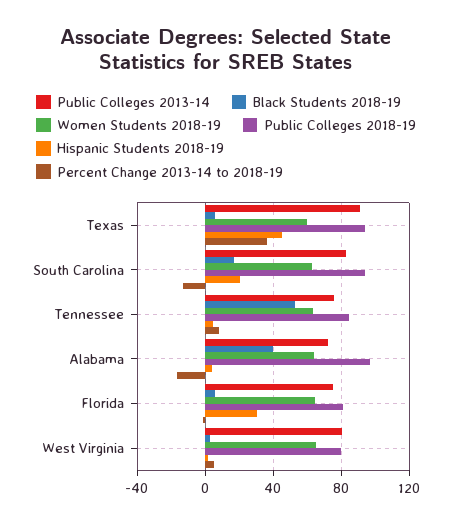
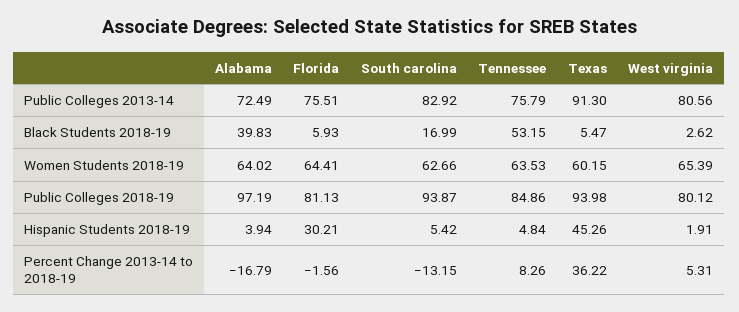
Hispanic Students 2018-19, South Carolina: 20 -> 5.42

